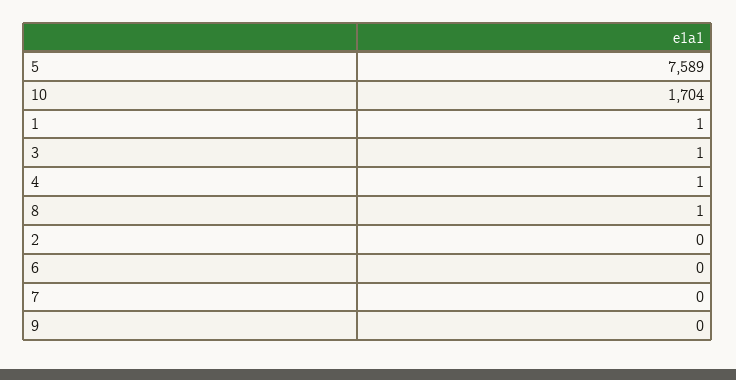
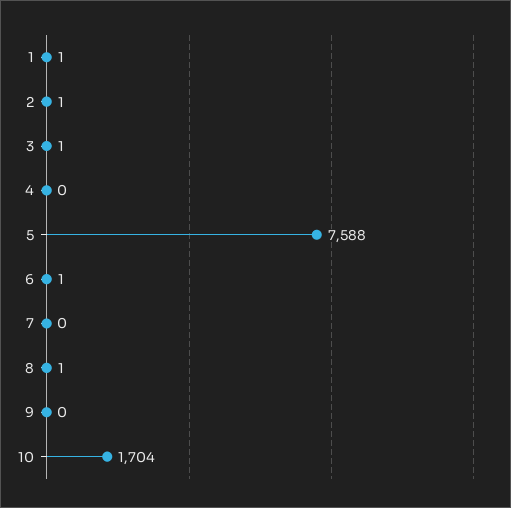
5: 7589 -> 7588
4: 1 -> 0
2: 0 -> 1
6: 0 -> 1

